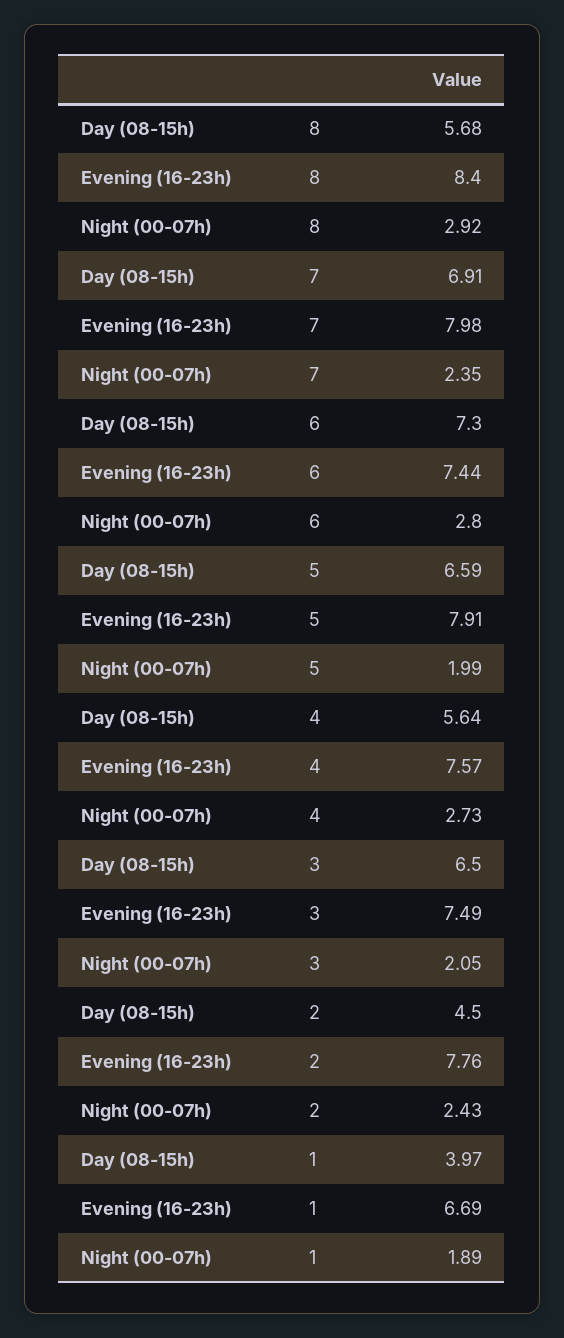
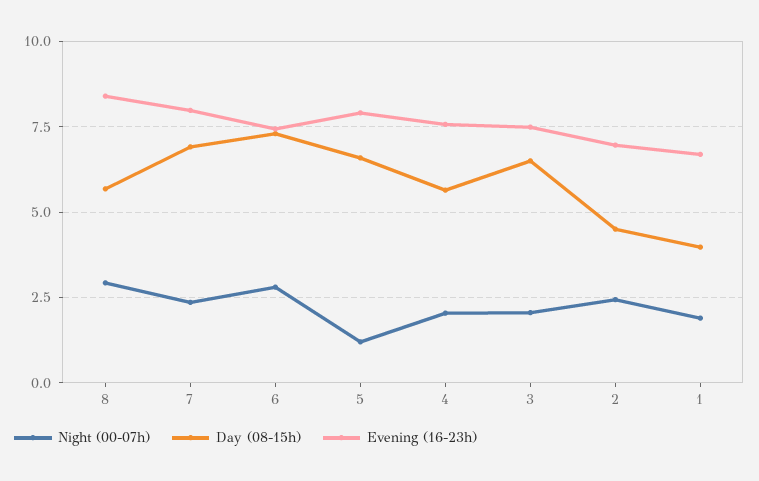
Night (00-07h), 5: 1.99 -> 1.25
Night (00-07h), 4: 2.73 -> 2
Evening (16-23h), 2: 7.76 -> 7

